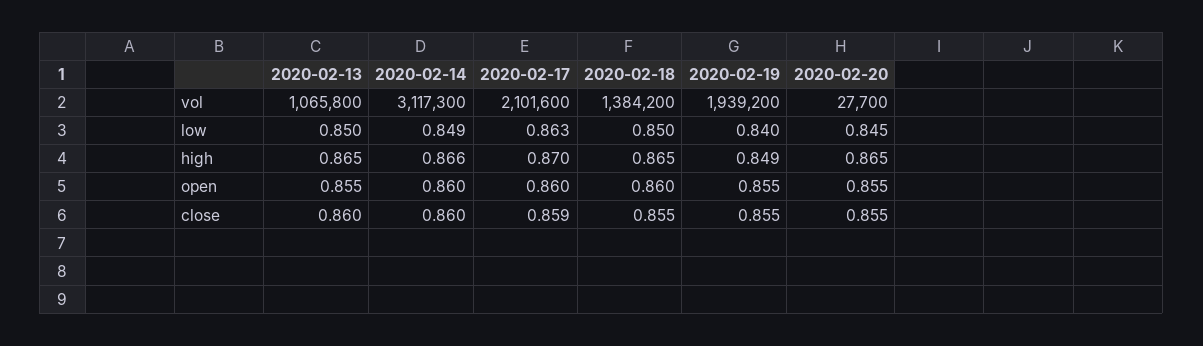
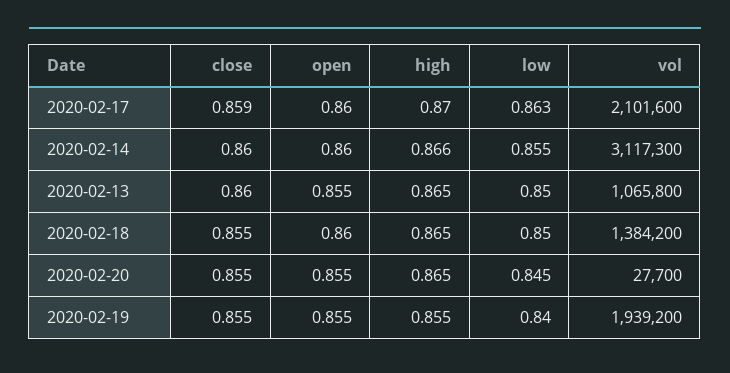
2020-02-14, low: 0.849 -> 0.855
2020-02-19, high: 0.849 -> 0.855

